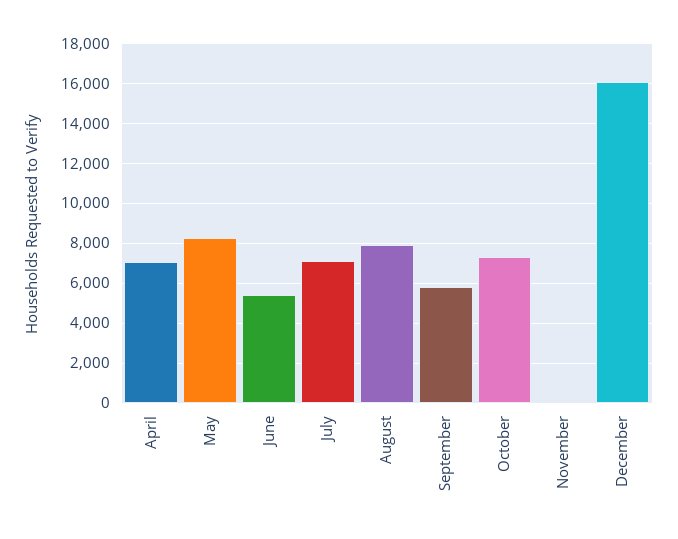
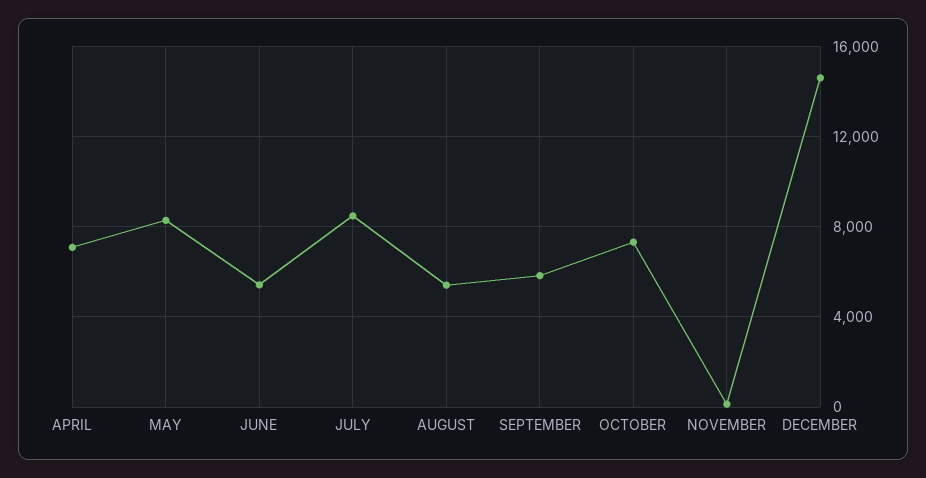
July: 7000 -> 8500
August: 8000 -> 5500
December: 16000 -> 14500

